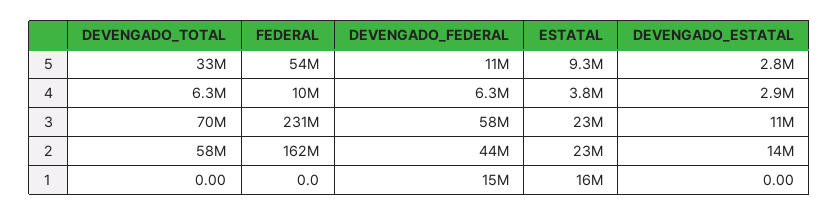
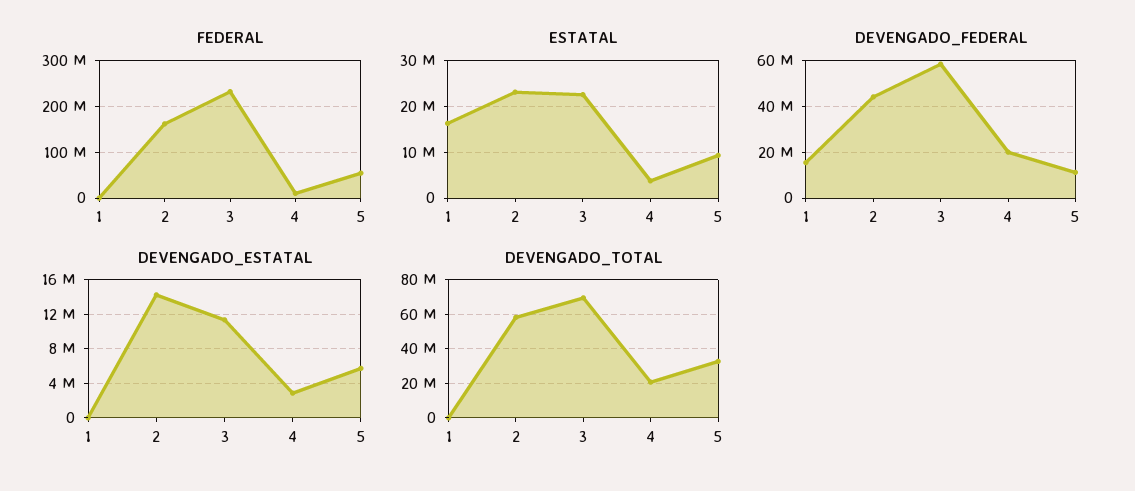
DEVENGADO_ESTATAL, 5: 2800000 -> 6000000
DEVENGADO_TOTAL, 4: 6300000 -> 20000000
DEVENGADO_FEDERAL, 4: 6300000 -> 20000000

